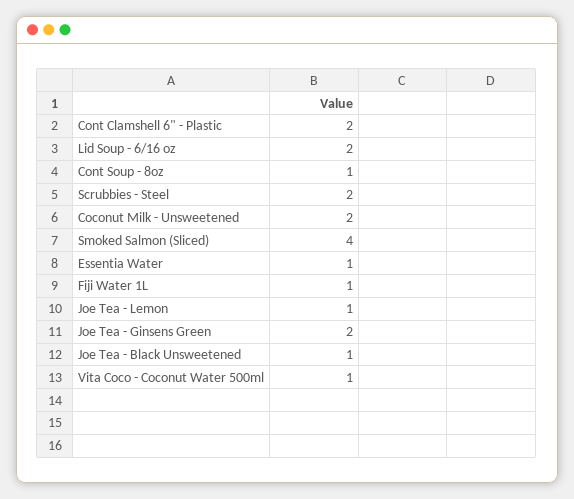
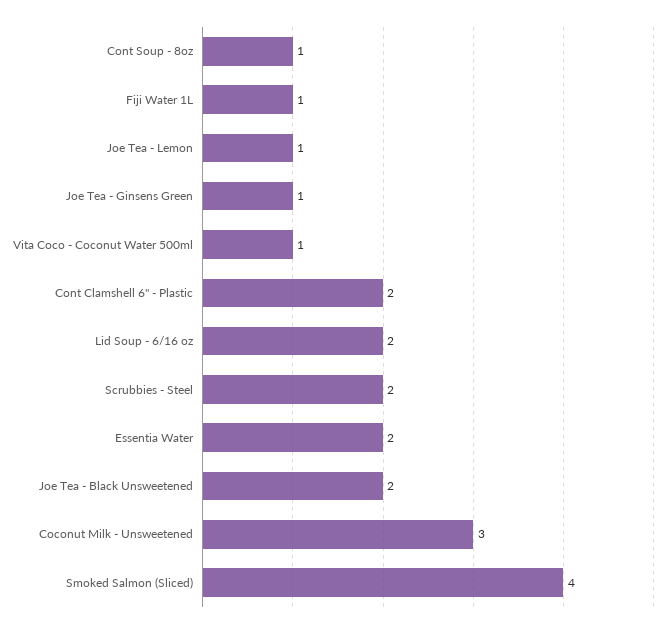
Coconut Milk - Unsweetened: 2 -> 3
Essentia Water: 1 -> 2
Joe Tea - Ginsens Green: 2 -> 1
Joe Tea - Black Unsweetened: 1 -> 2

